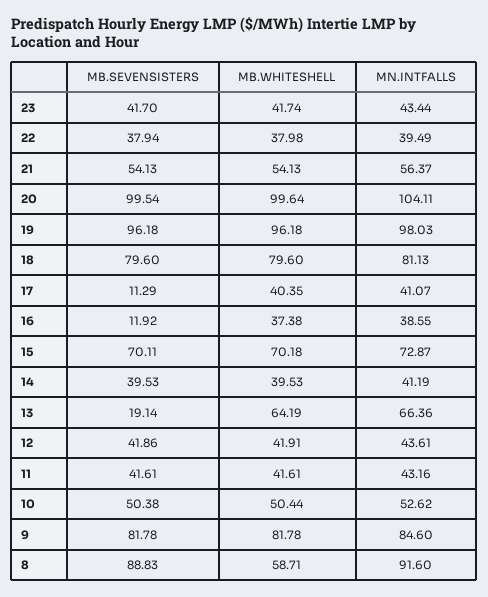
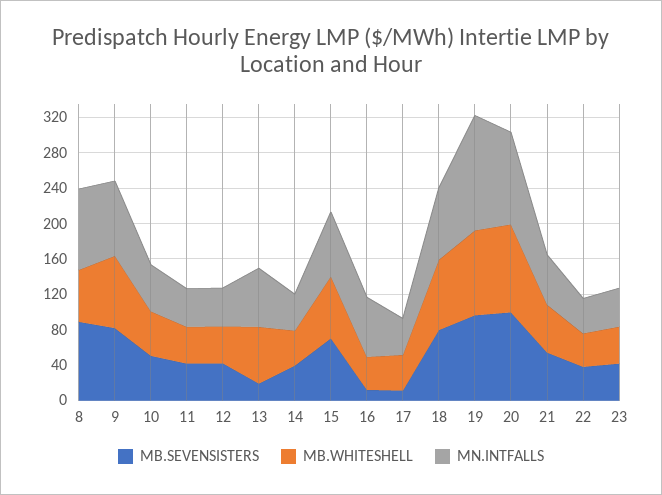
MN.INTFALLS, 19: 98.03 -> 130
MN.INTFALLS, 16: 38.55 -> 70

